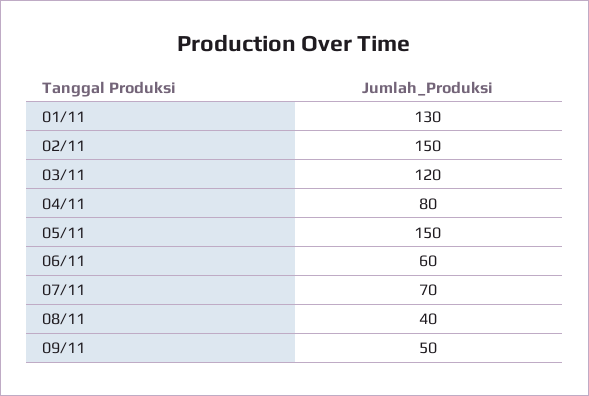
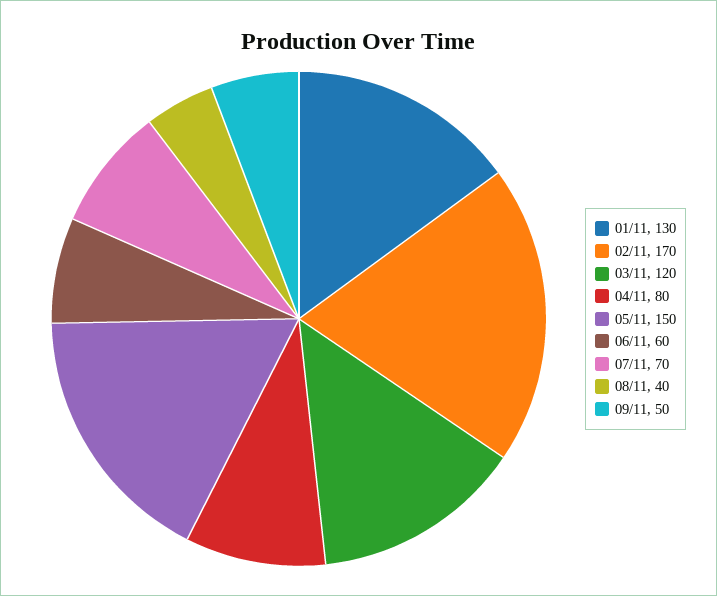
02/11: 150 -> 170

